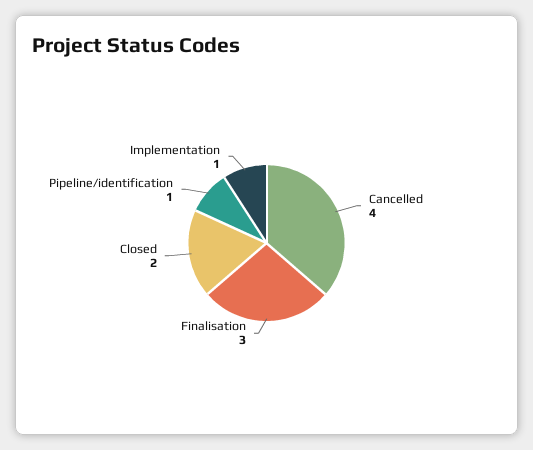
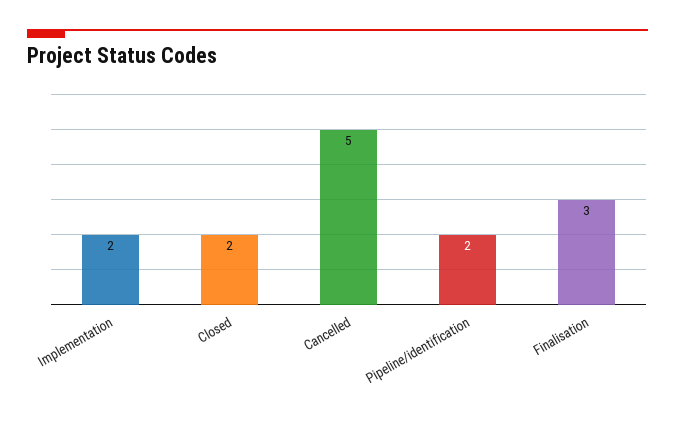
Cancelled: 4 -> 5
Pipeline/identification: 1 -> 2
Implementation: 1 -> 2

